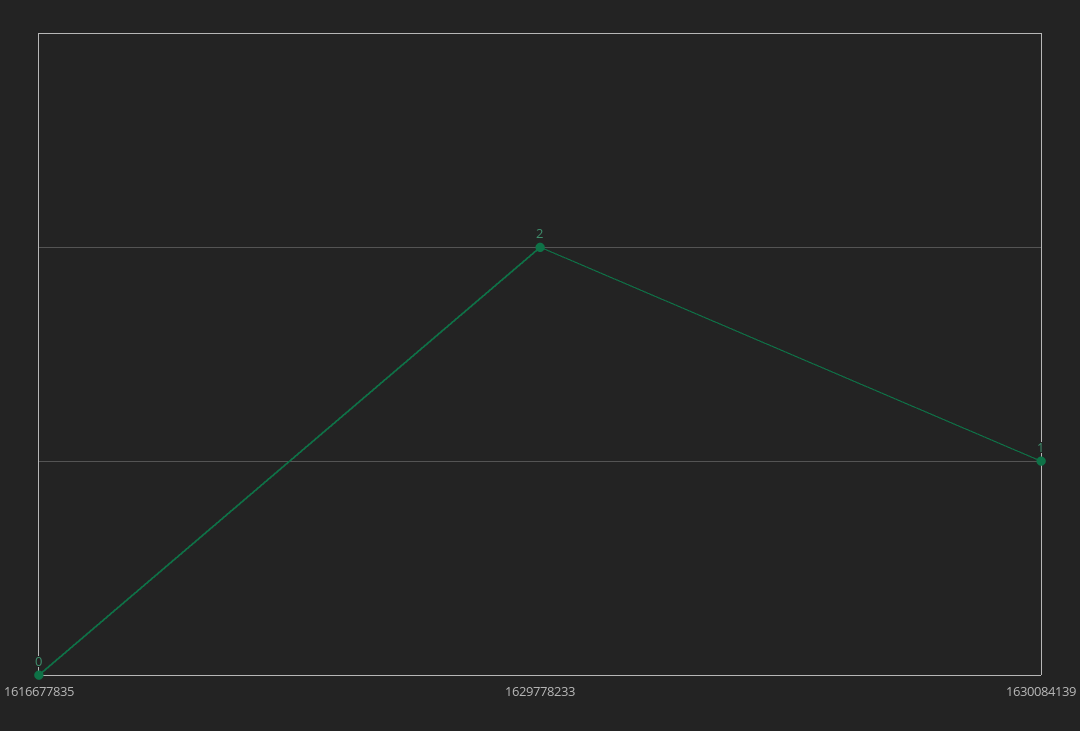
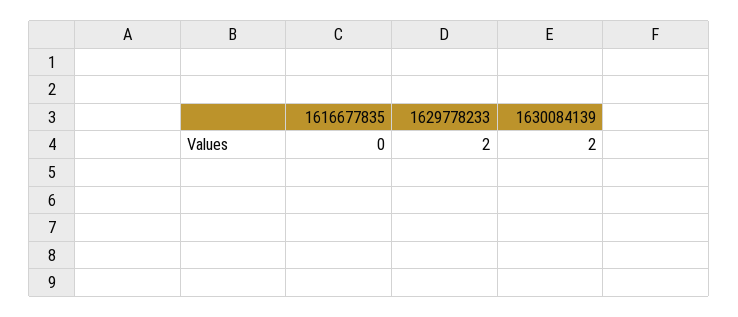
1630084139: 1 -> 2

